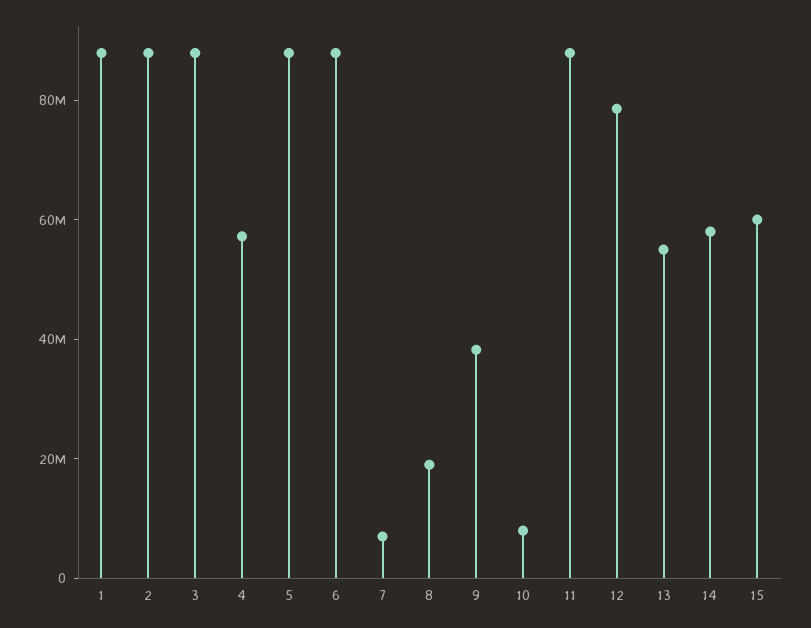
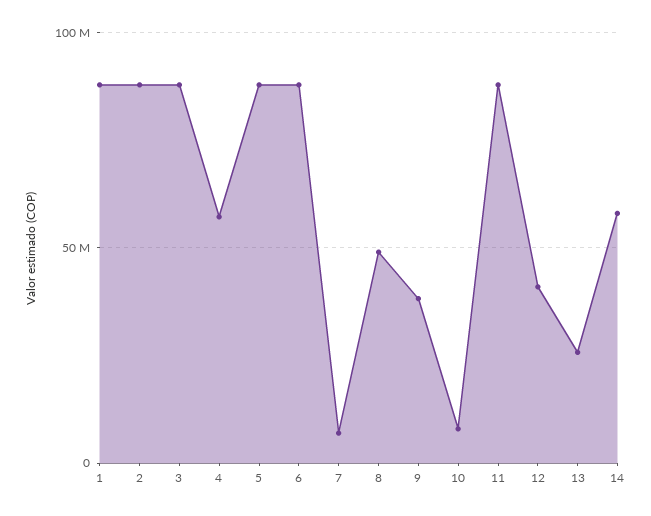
8: 20000000 -> 50000000
12: 80000000 -> 40000000
13: 55000000 -> 25000000
15: 60000000 -> none

